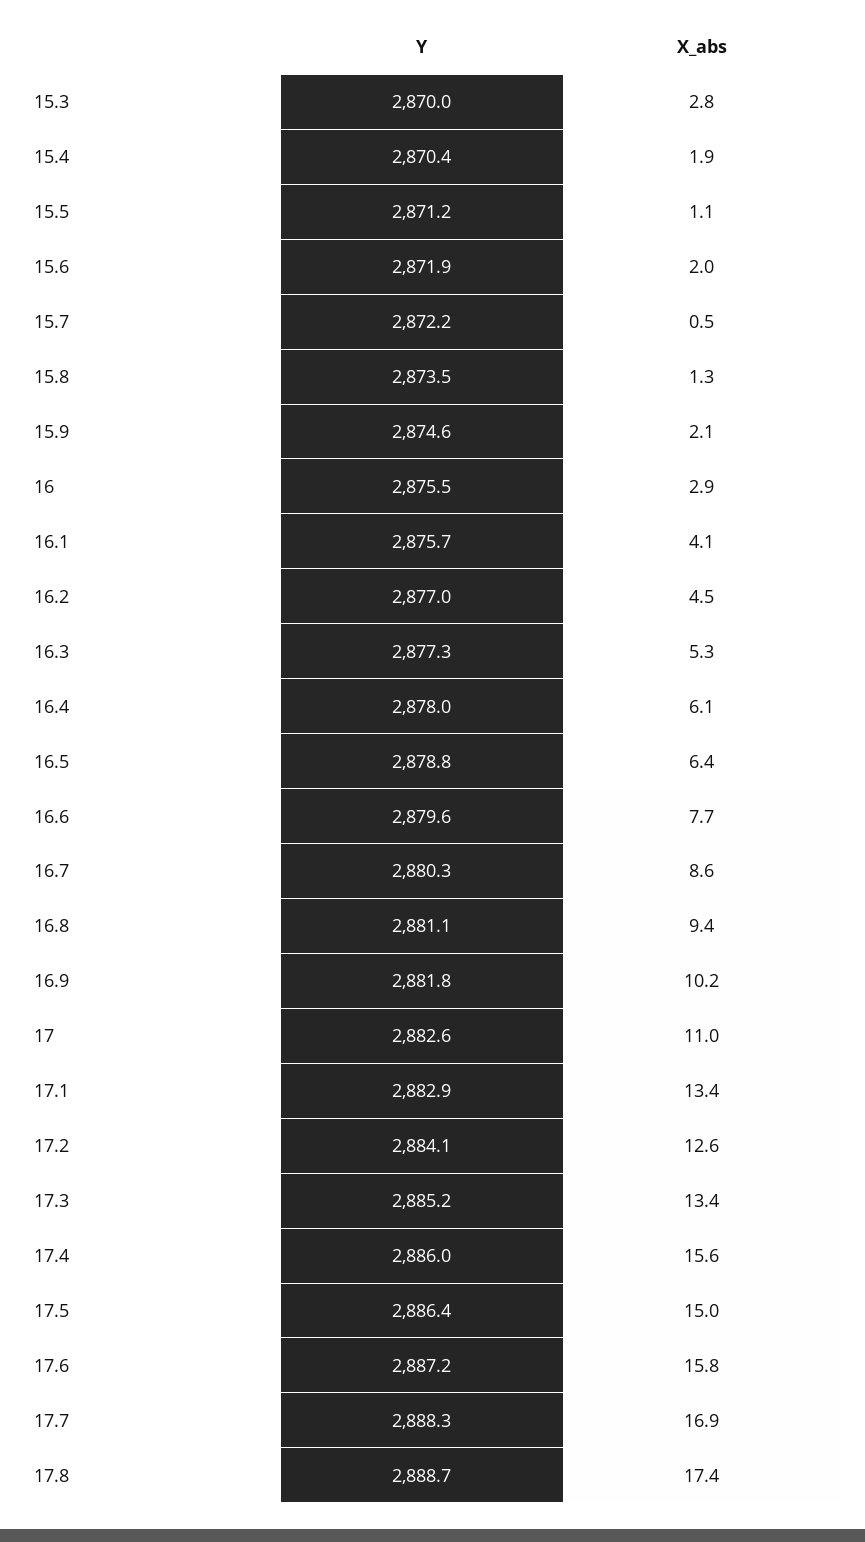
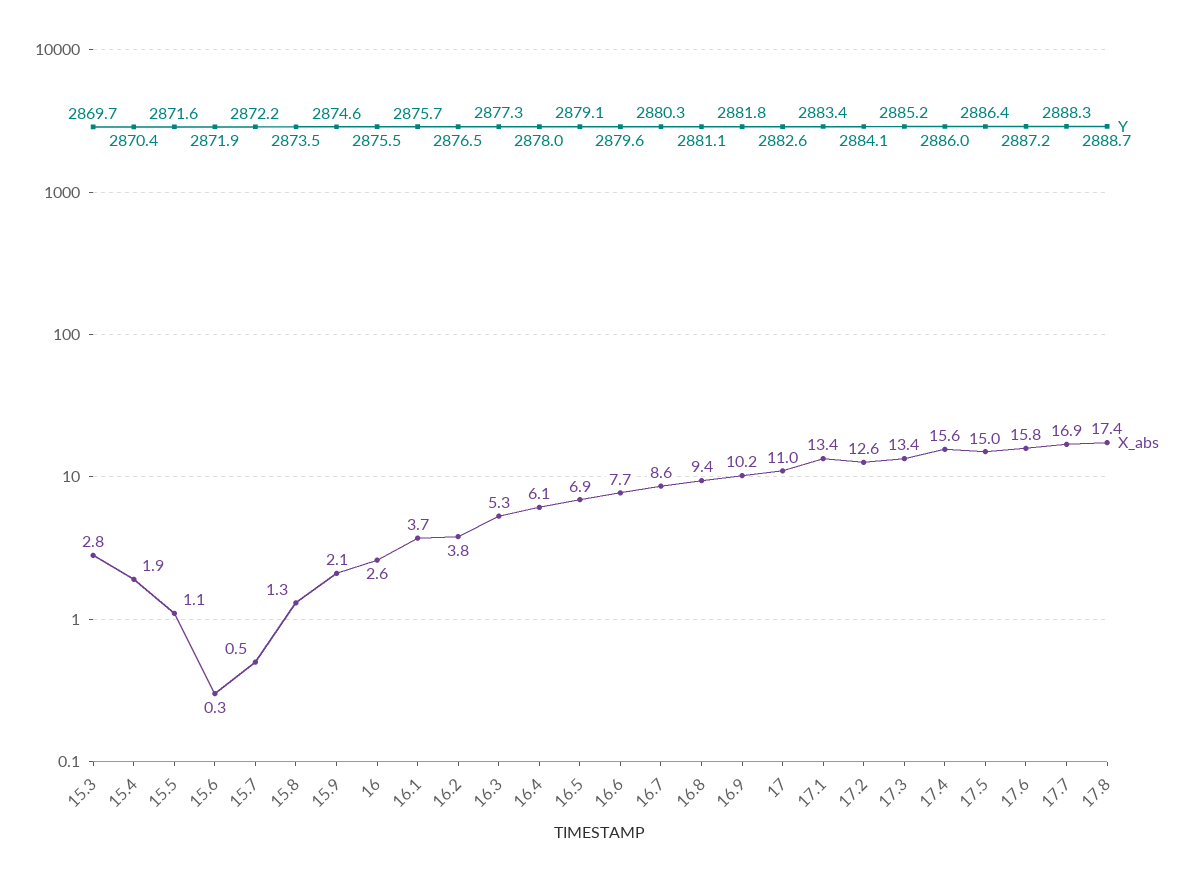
Y, 15.3: 2870 -> 2869.7
Y, 15.5: 2871.2 -> 2871.6
X_abs, 15.6: 2 -> 0.3
X_abs, 16: 2.9 -> 2.6
X_abs, 16.1: 4.1 -> 3.7
Y, 16.2: 2877 -> 2876.5
X_abs, 16.2: 4.5 -> 3.8
Y, 16.5: 2878.8 -> 2879.1
X_abs, 16.5: 6.4 -> 6.9
Y, 17.1: 2882.9 -> 2883.4

